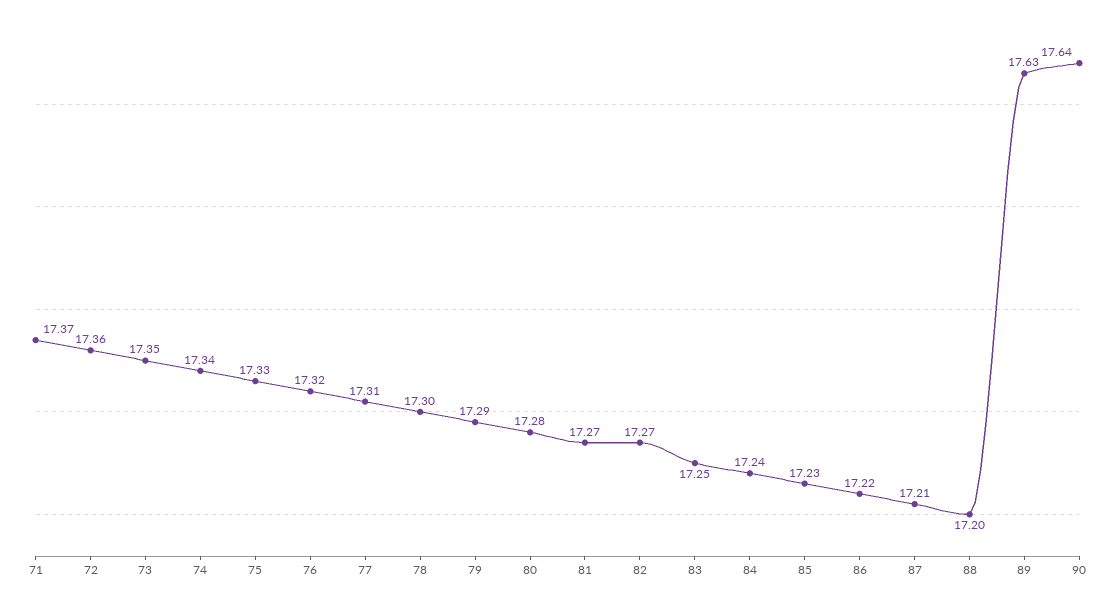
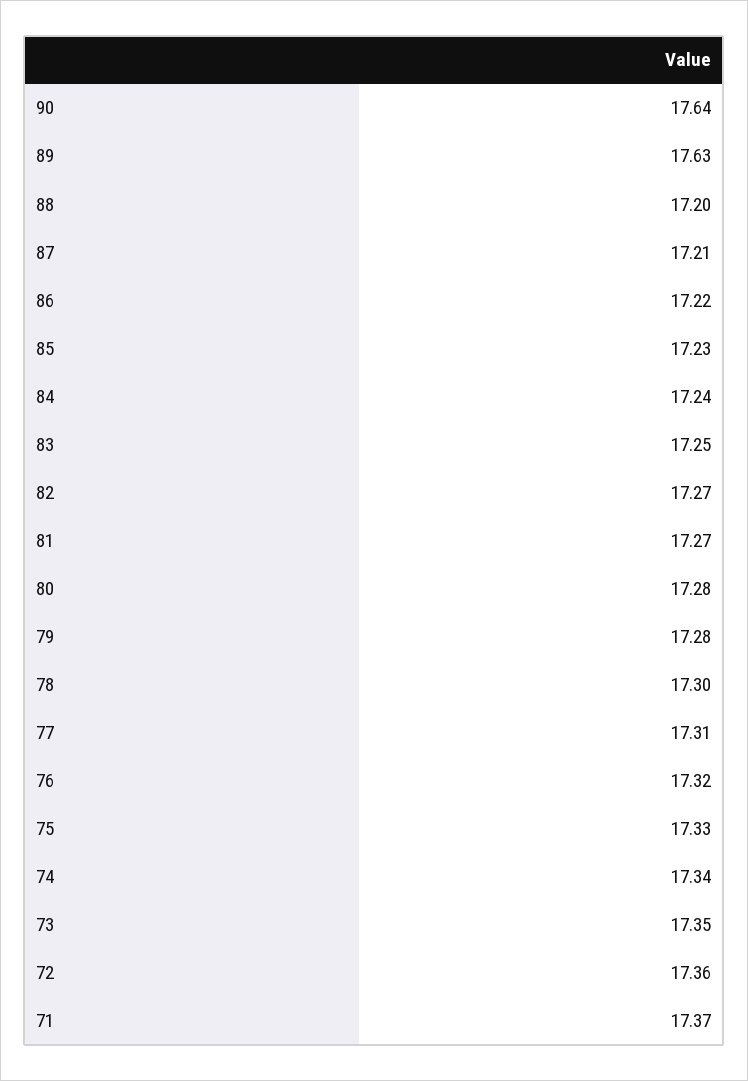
79: 17.29 -> 17.28

